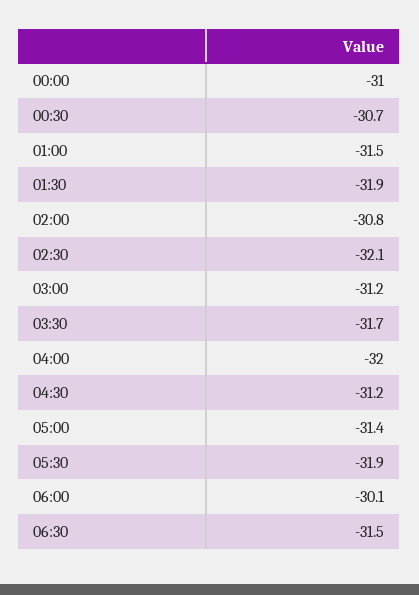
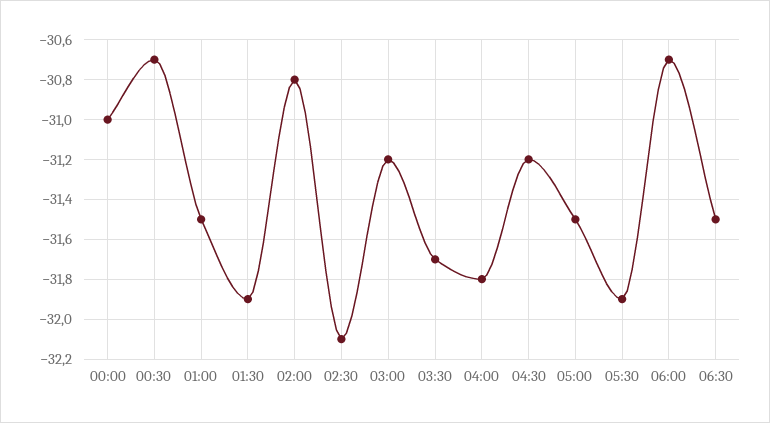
04:00: -32 -> -31.8
05:00: -31.4 -> -31.5
06:00: -30.1 -> -30.7

